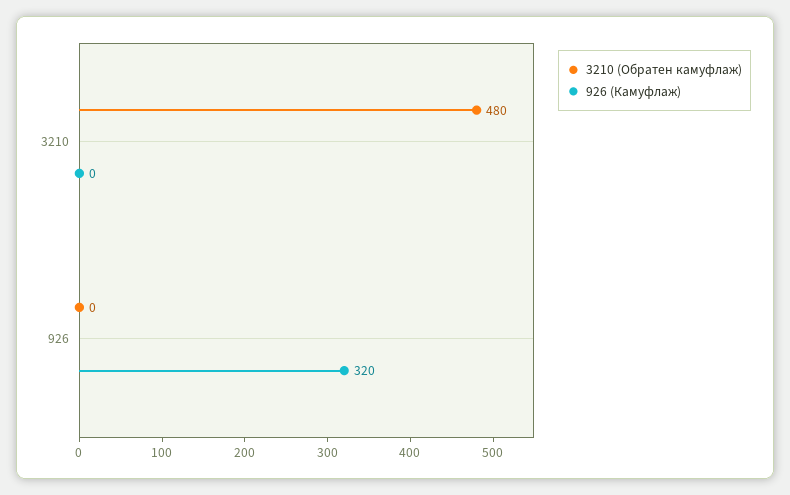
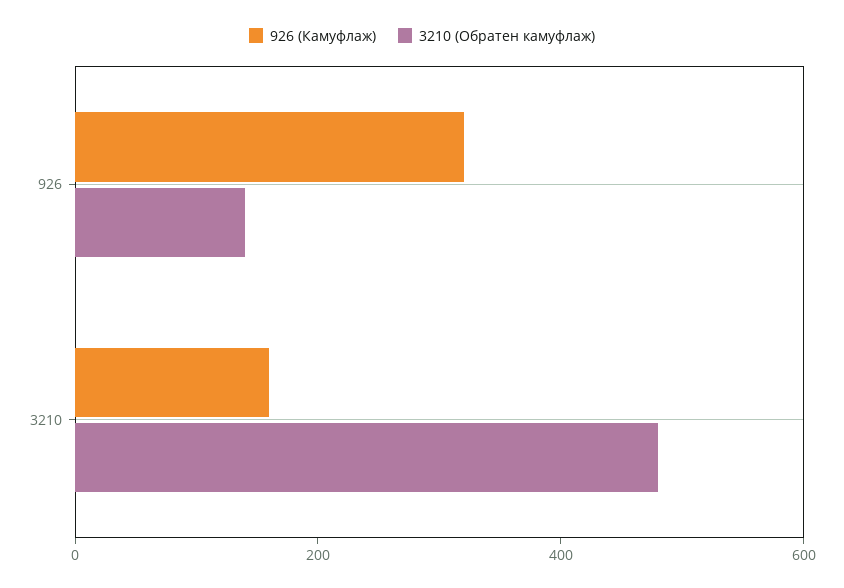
926 (Камуфлаж), 3210: 0 -> 150
3210 (Обратен камуфлаж), 926: 0 -> 150

